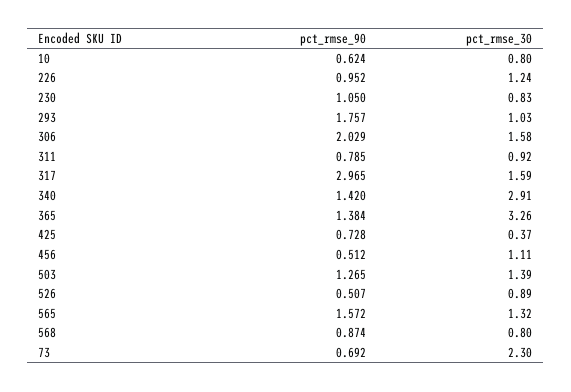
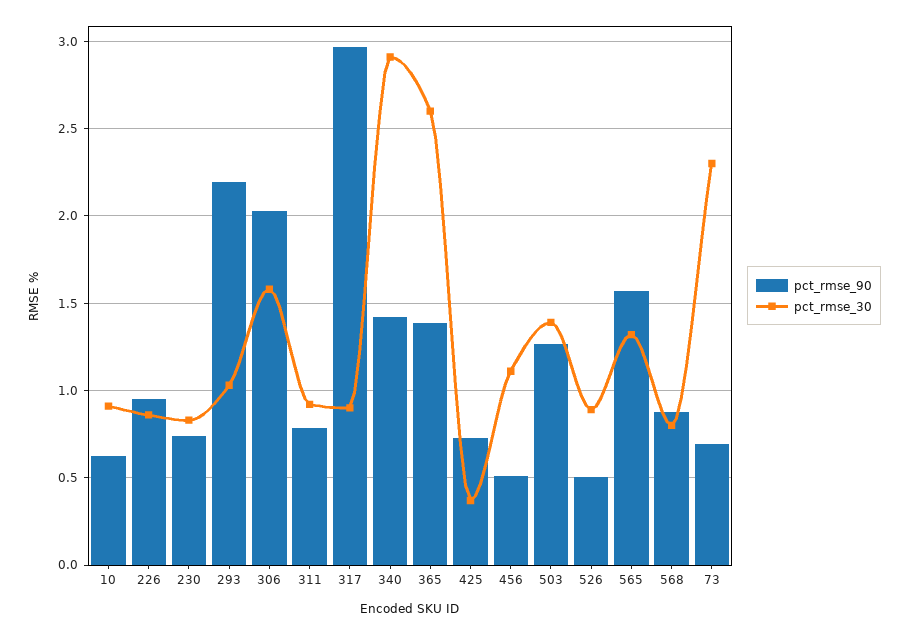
pct_rmse_30, 10: 0.8 -> 0.9
pct_rmse_30, 226: 1.24 -> 0.85
pct_rmse_90, 230: 1.05 -> 0.75
pct_rmse_90, 293: 1.757 -> 2.2
pct_rmse_30, 317: 1.59 -> 0.9
pct_rmse_30, 365: 3.26 -> 2.6

